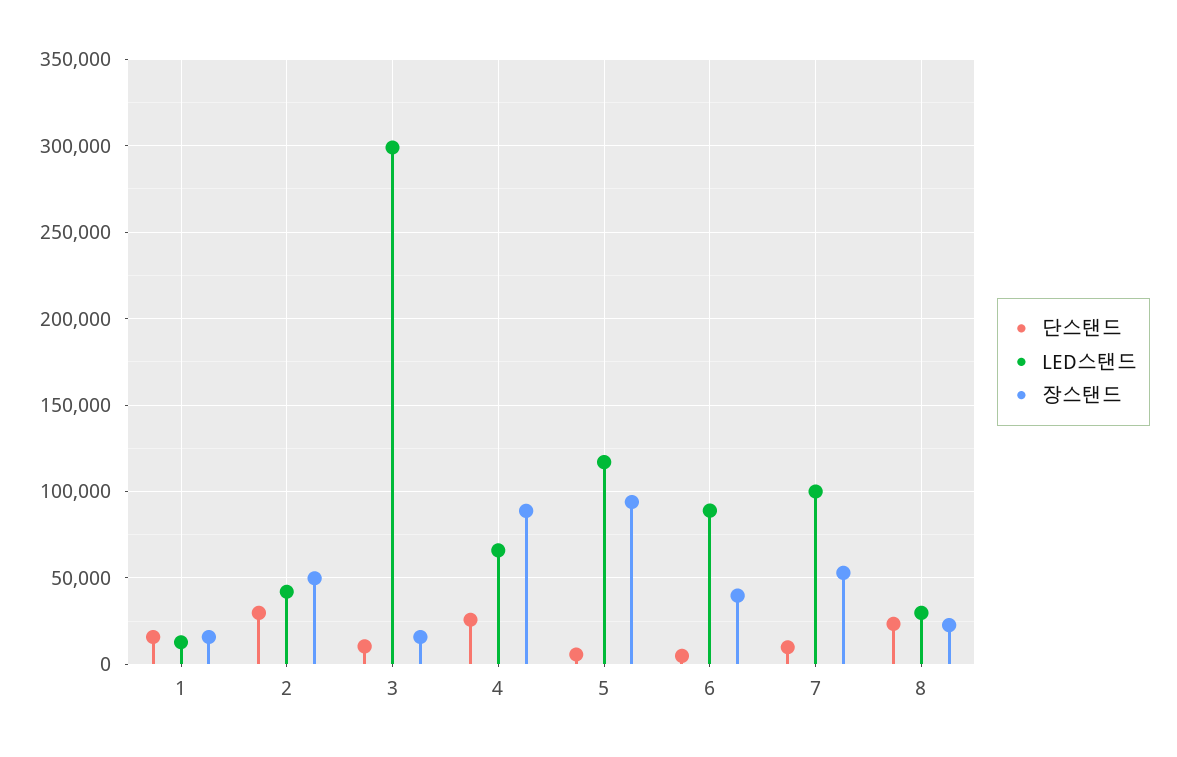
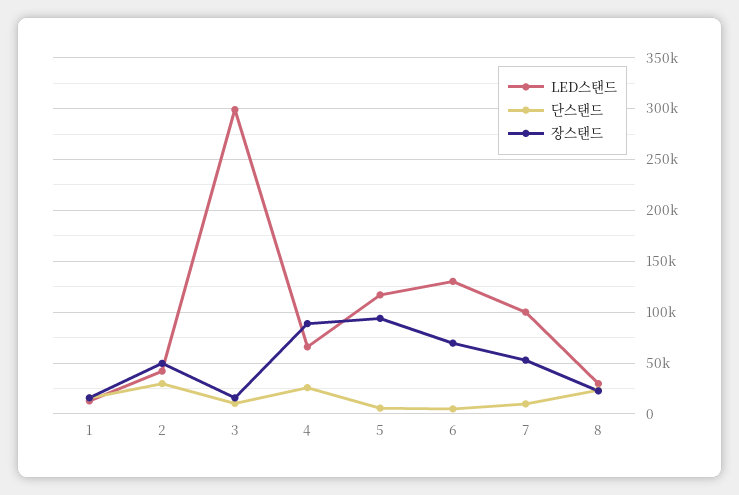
LED스탠드, 6: 90000 -> 130000
장스탠드, 6: 40000 -> 70000

